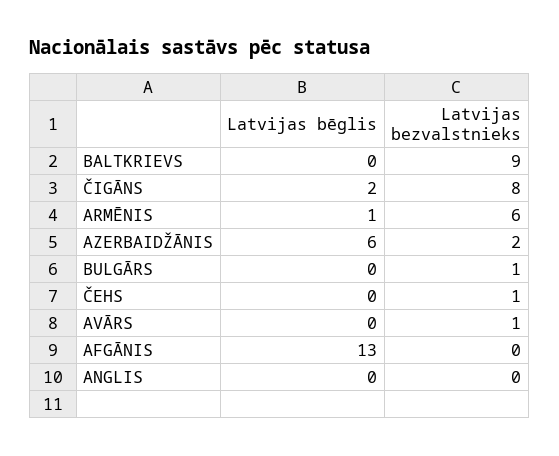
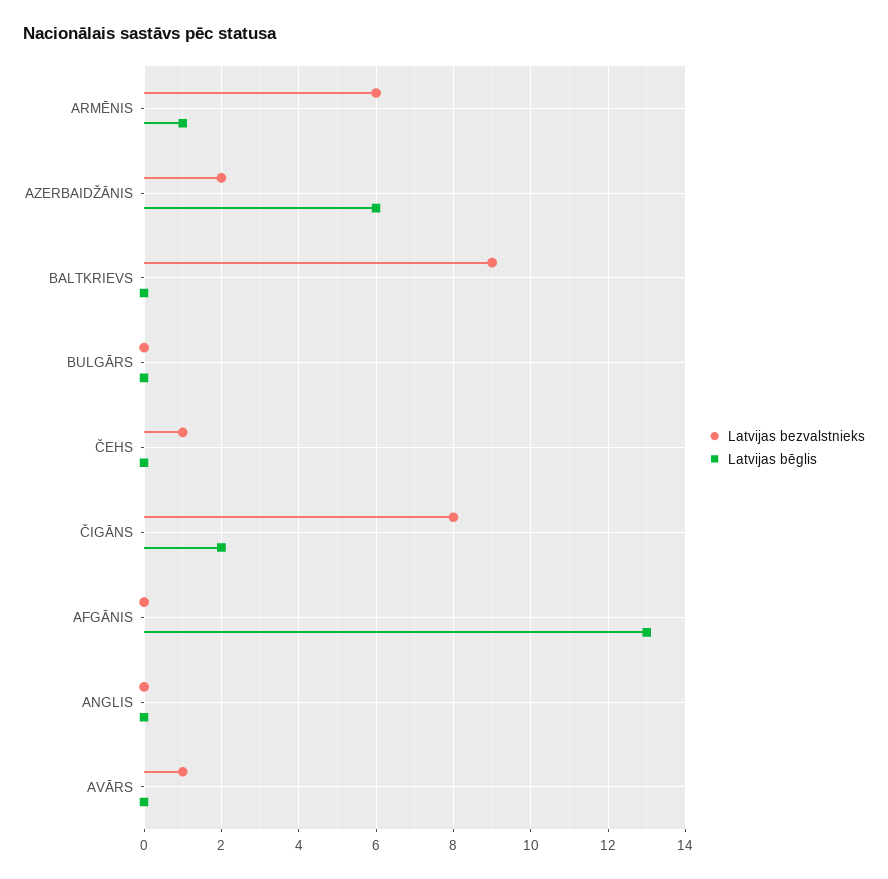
Latvijas bezvalstnieks, BULGĀRS: 1 -> 0

